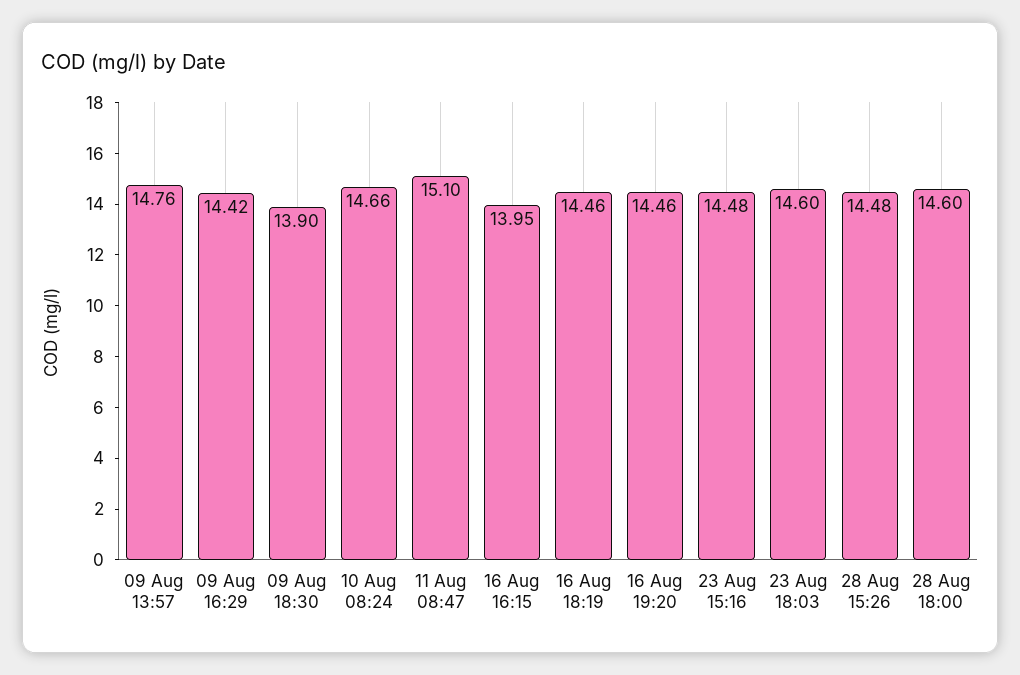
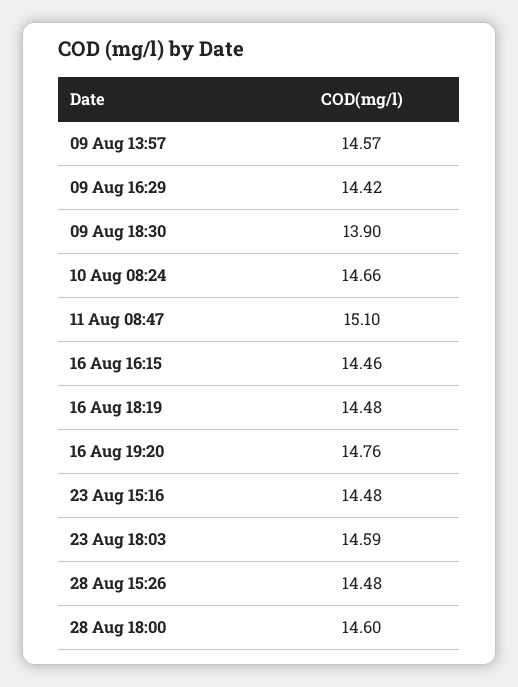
09 Aug 13:57: 14.76 -> 14.57
16 Aug 16:15: 13.95 -> 14.46
16 Aug 18:19: 14.46 -> 14.48
16 Aug 19:20: 14.46 -> 14.76
23 Aug 18:03: 14.6 -> 14.59

